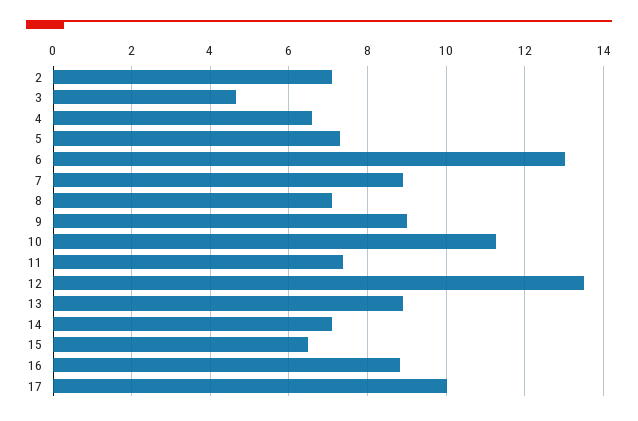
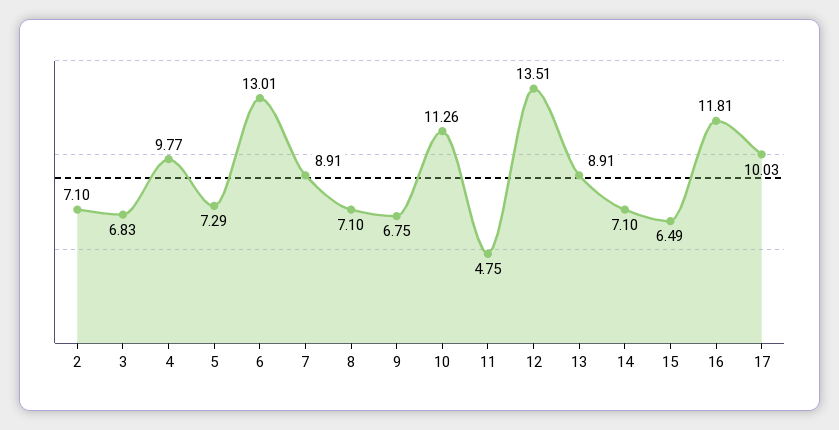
3: 4.6 -> 6.83
4: 6.6 -> 9.77
9: 9 -> 6.75
11: 7.4 -> 4.75
16: 8.8 -> 11.81

